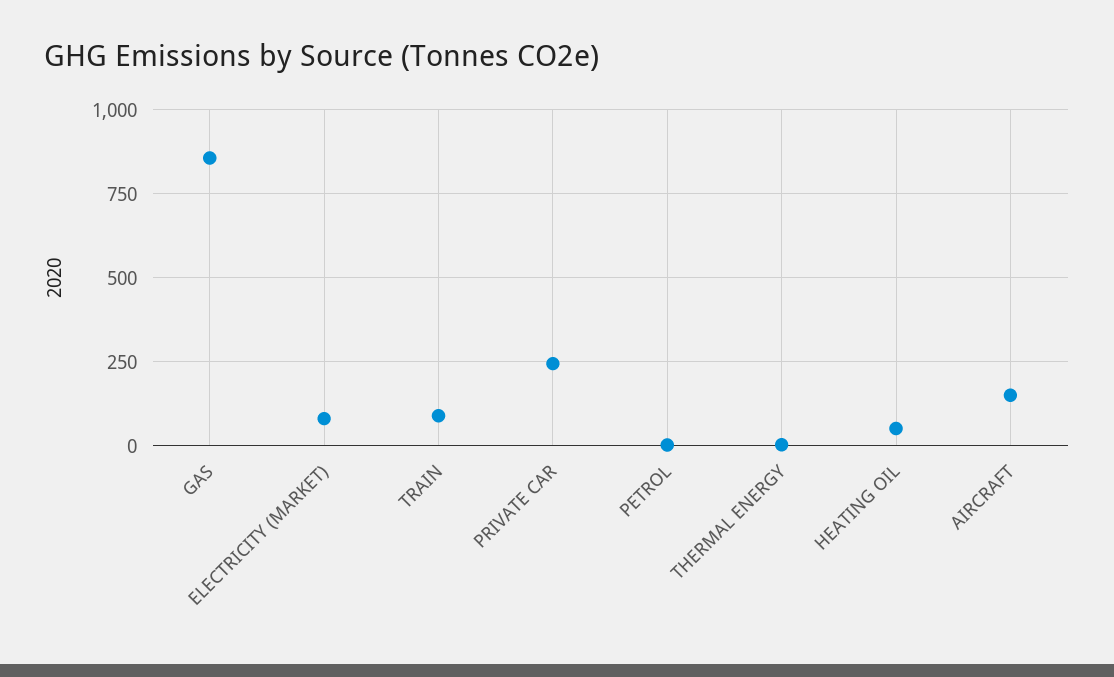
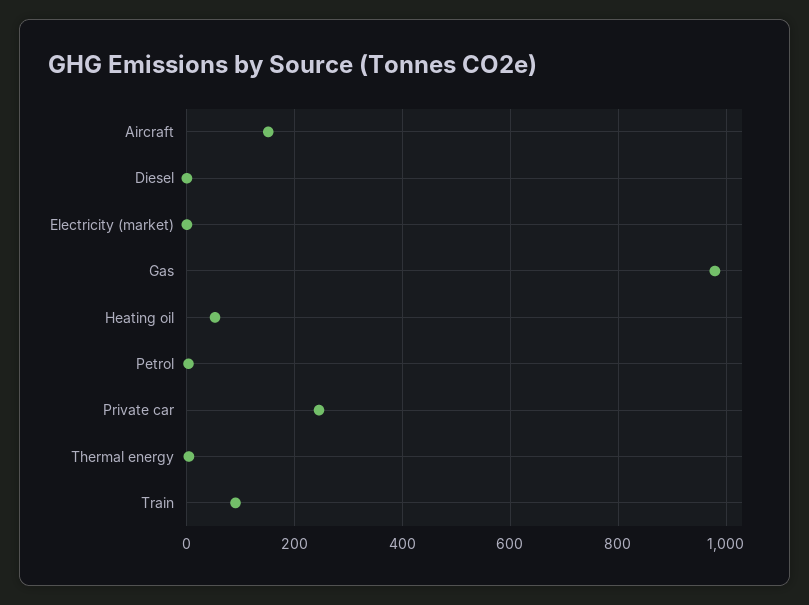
GAS: 850 -> 980
ELECTRICITY (MARKET): 75 -> 0
Diesel: none -> 0

